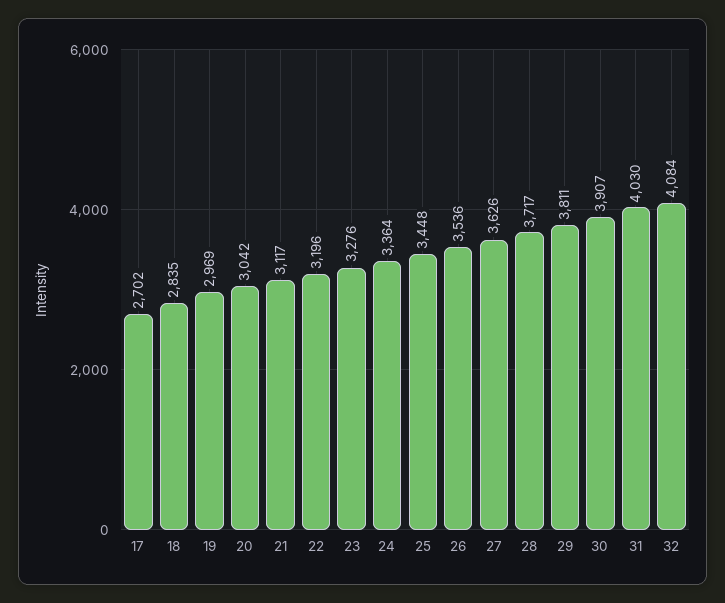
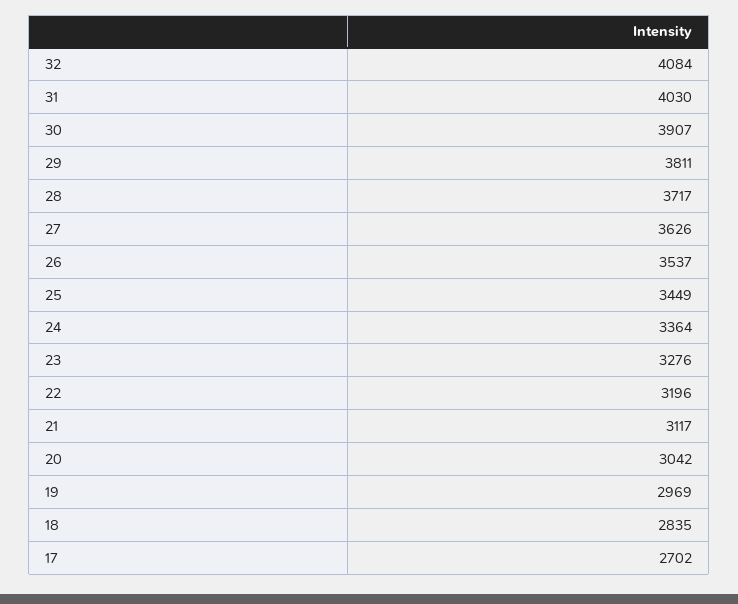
25: 3448 -> 3449
26: 3536 -> 3537

